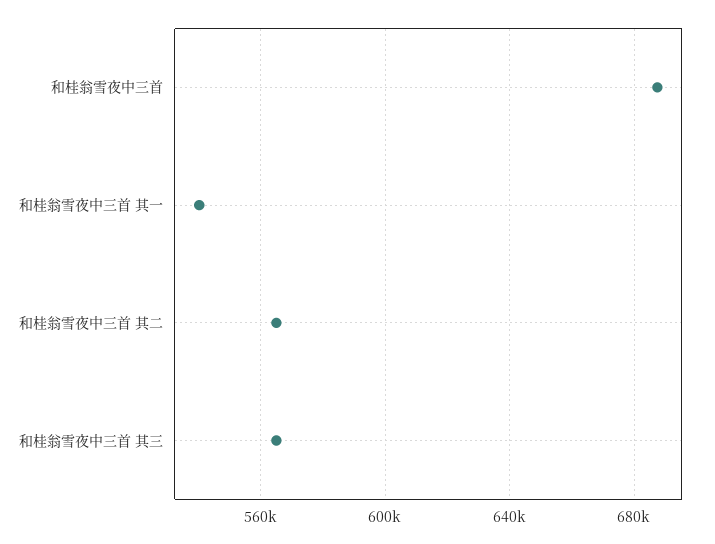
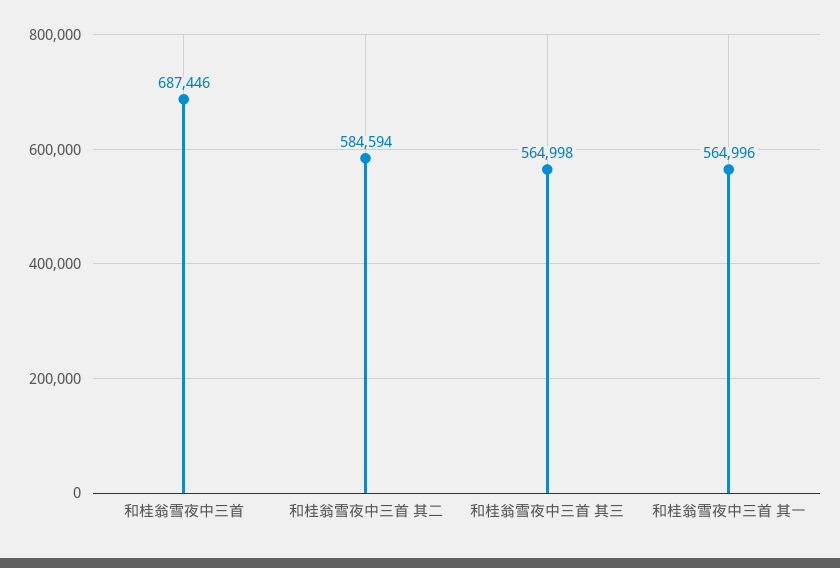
和桂翁雪夜中三首 其一: 540000 -> 564996
和桂翁雪夜中三首 其二: 565000 -> 584594

